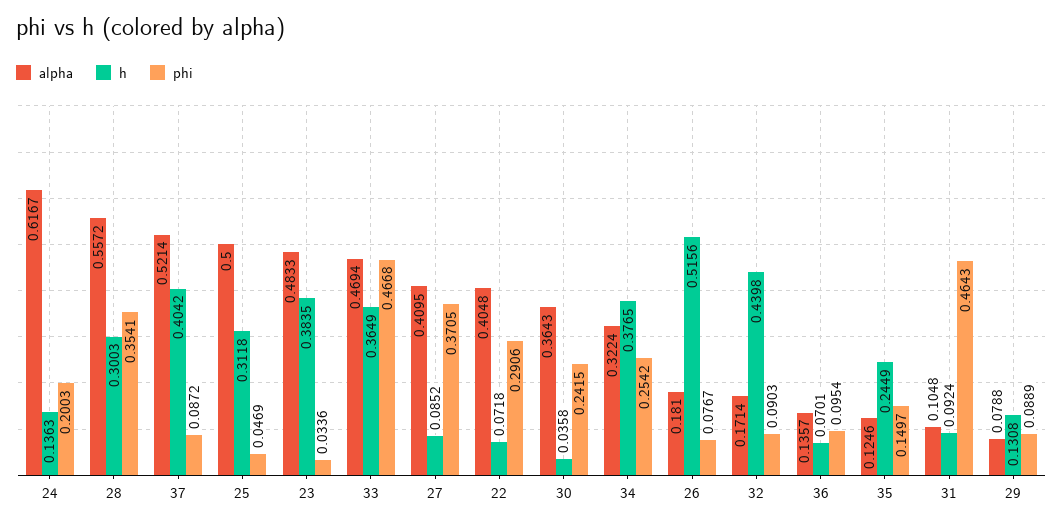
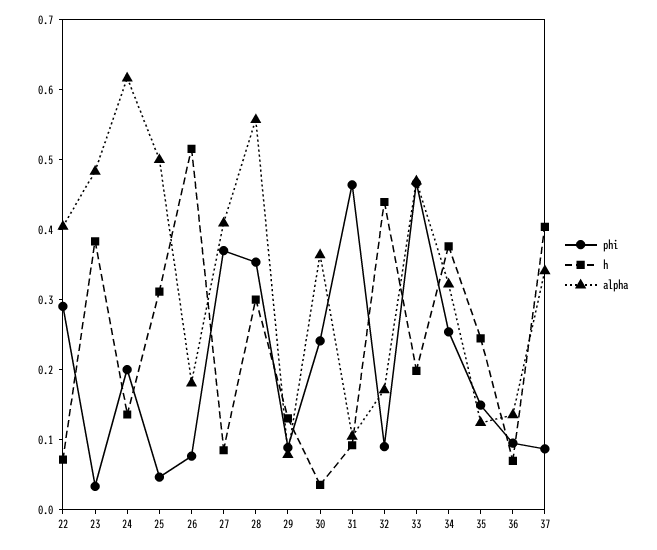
alpha, 37: 0.5214 -> 0.34
h, 33: 0.3649 -> 0.2

